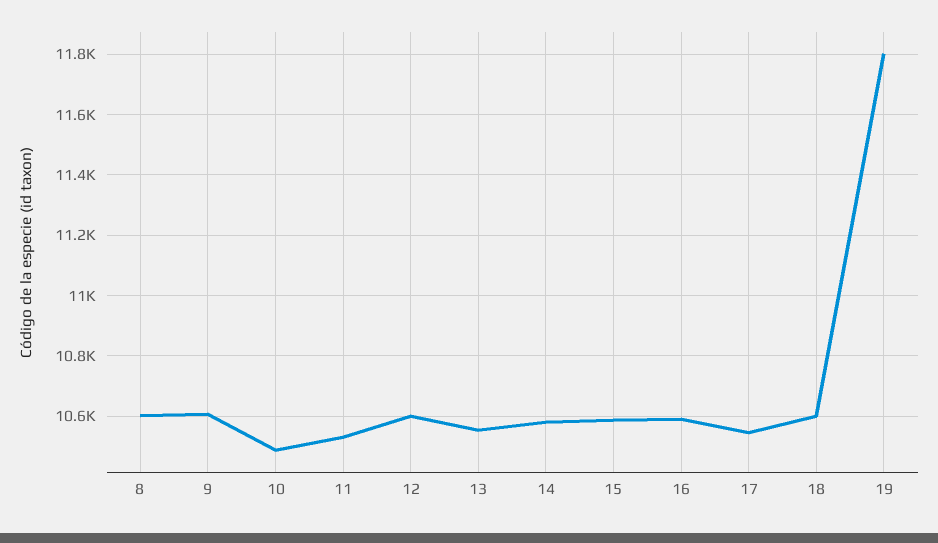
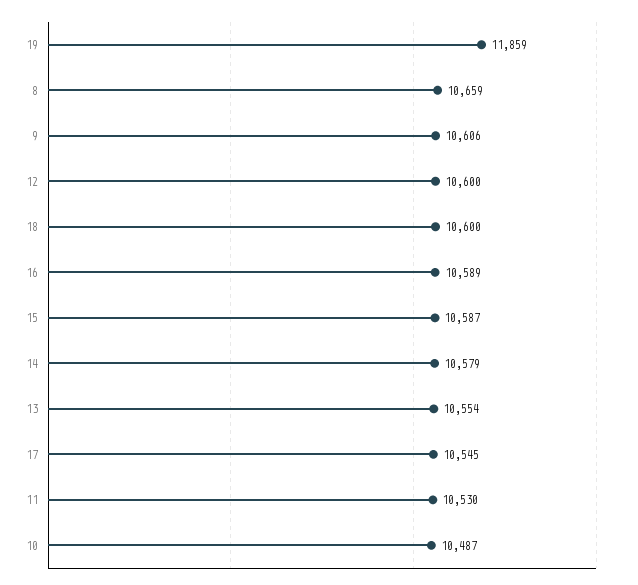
8: 10600 -> 10659
19: 11800 -> 11859

